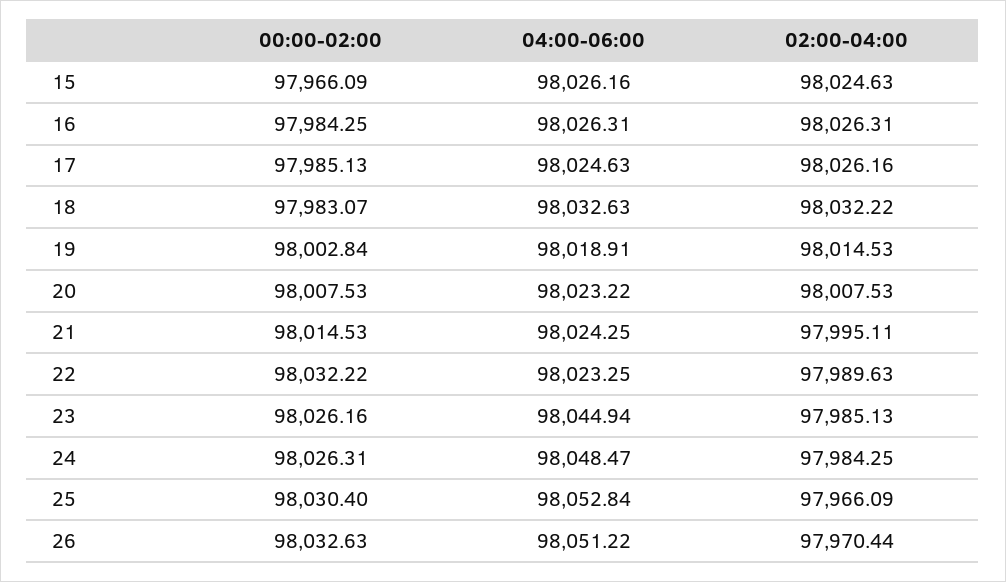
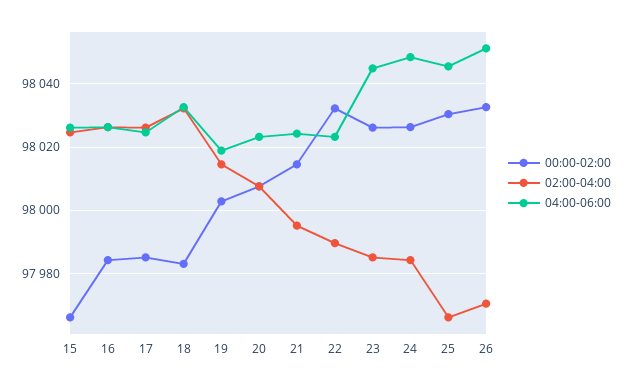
04:00-06:00, 25: 98052.84 -> 98046

